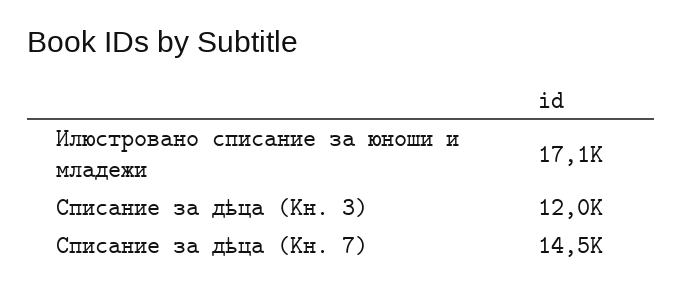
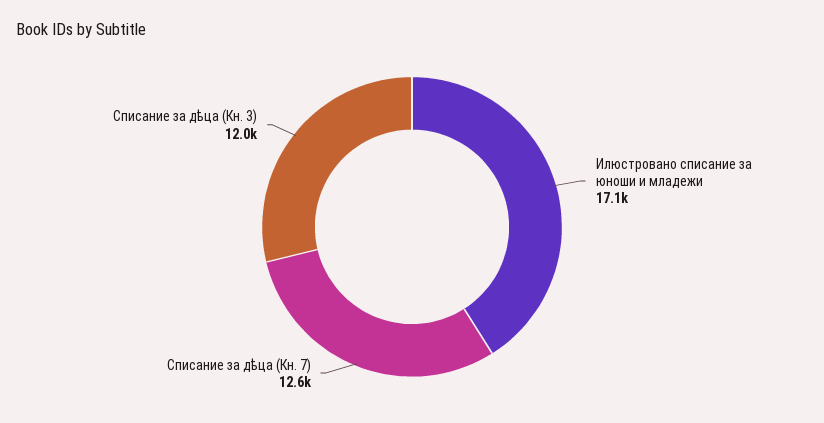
Списание за дѣца (Кн. 7): 14500 -> 12600

